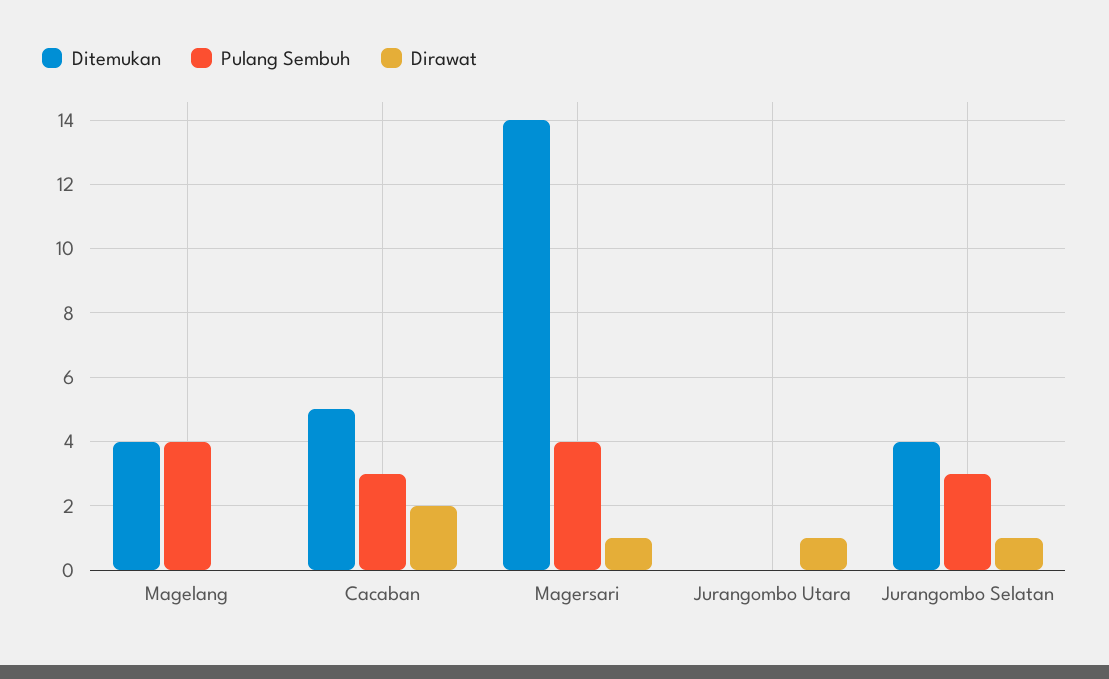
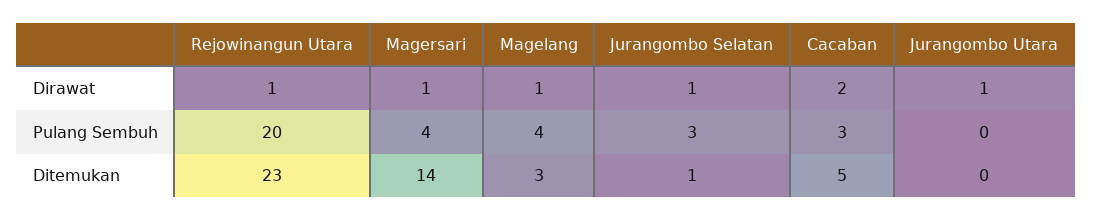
Ditemukan, Magelang: 4 -> 3
Dirawat, Magelang: 0 -> 1
Ditemukan, Jurangombo Selatan: 4 -> 1
Dirawat, Rejowinangun Utara: none -> 1
Pulang Sembuh, Rejowinangun Utara: none -> 20
Ditemukan, Rejowinangun Utara: none -> 23

